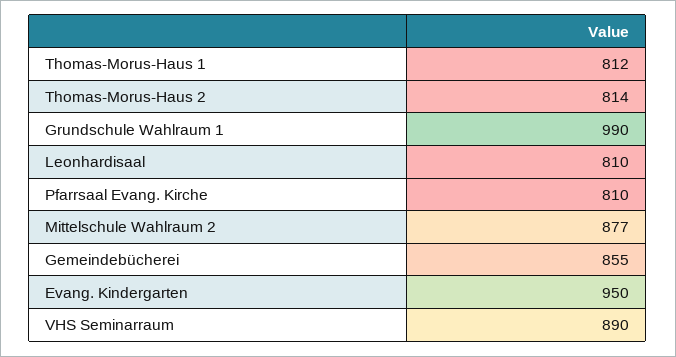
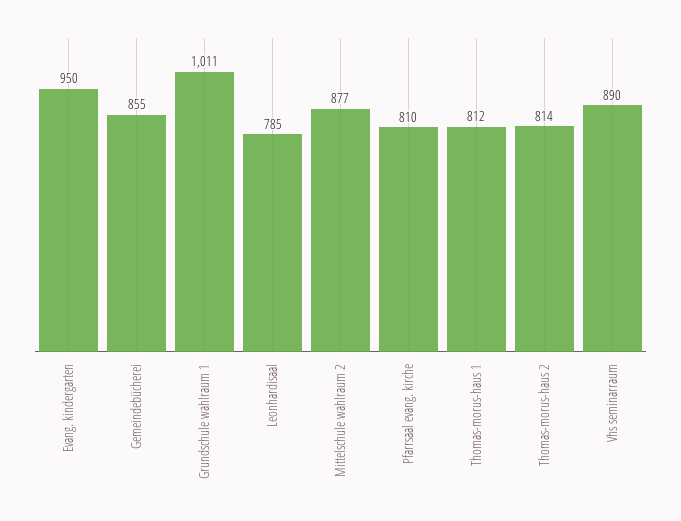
Grundschule Wahlraum 1: 990 -> 1011
Leonhardisaal: 810 -> 785

